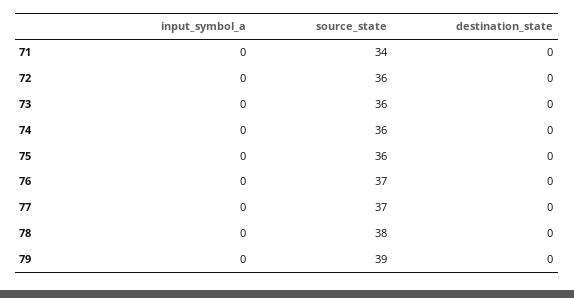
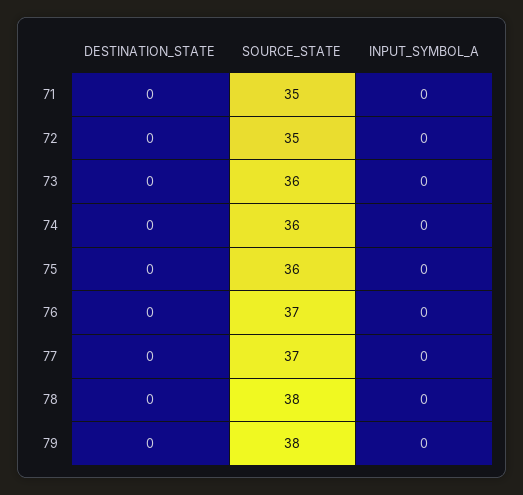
source_state, 71: 34 -> 35
source_state, 72: 36 -> 35
source_state, 79: 39 -> 38

